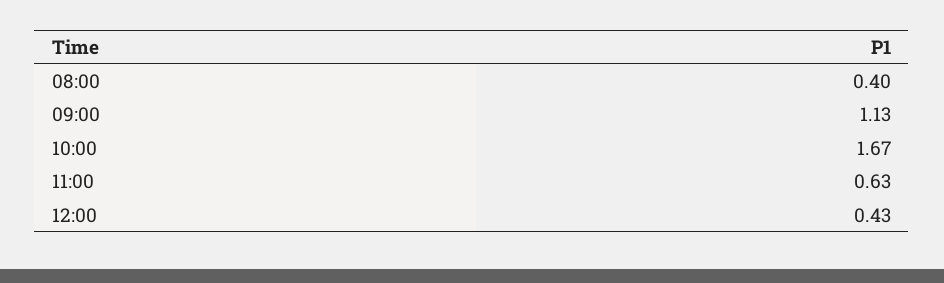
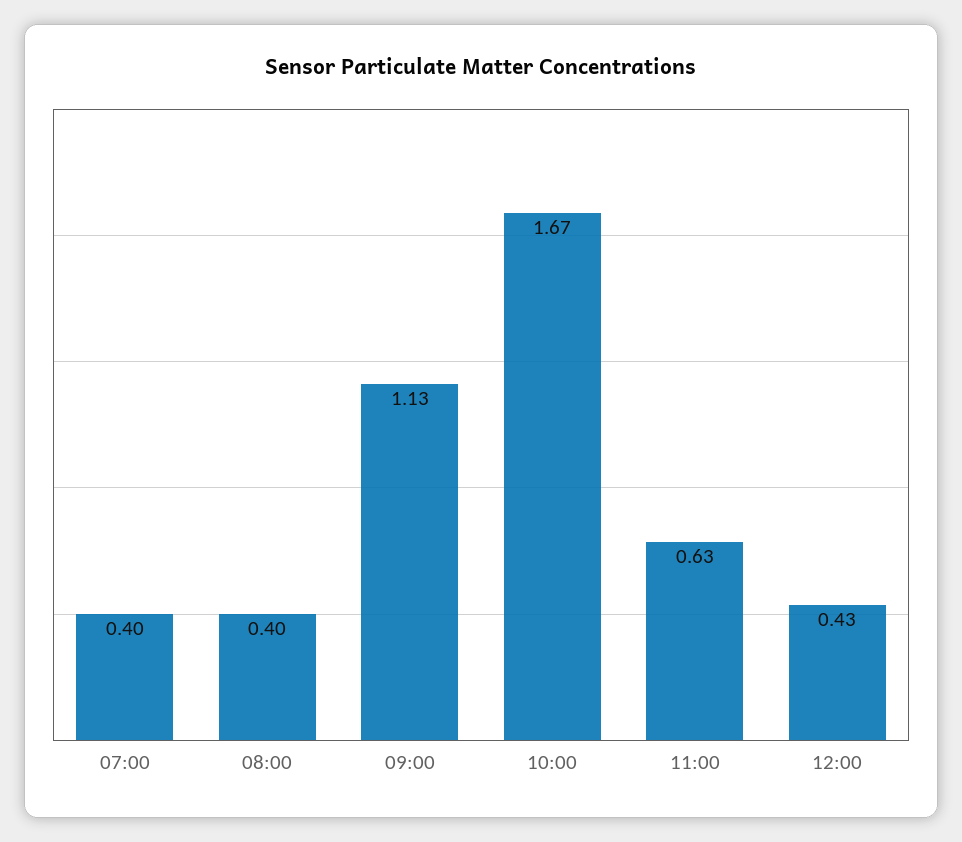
07:00: none -> 0.4

